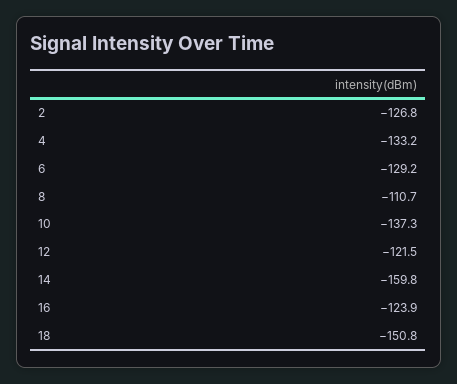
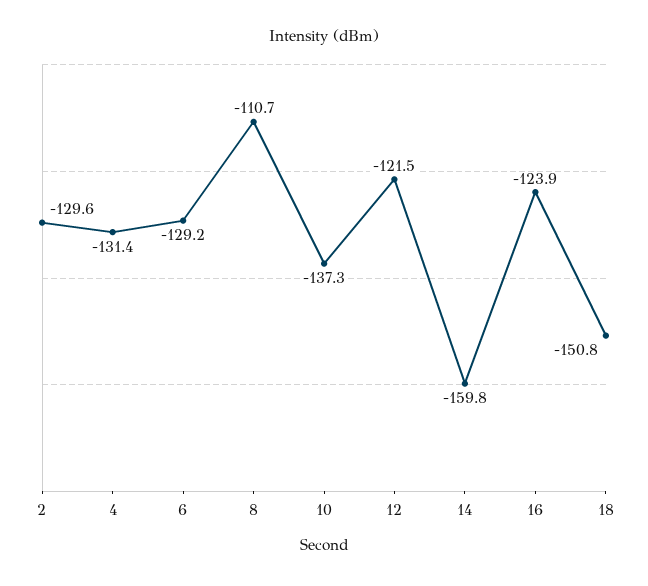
2: -126.8 -> -129.6
4: -133.2 -> -131.4

